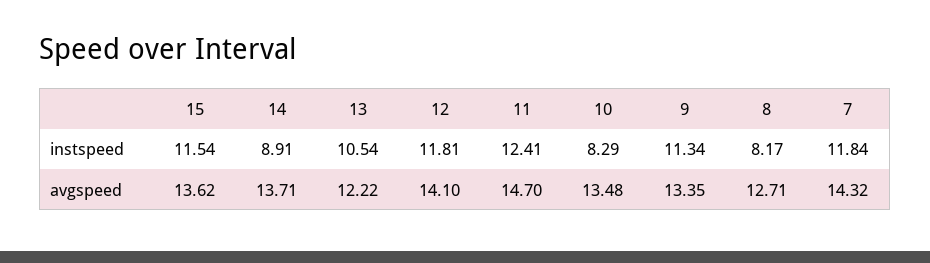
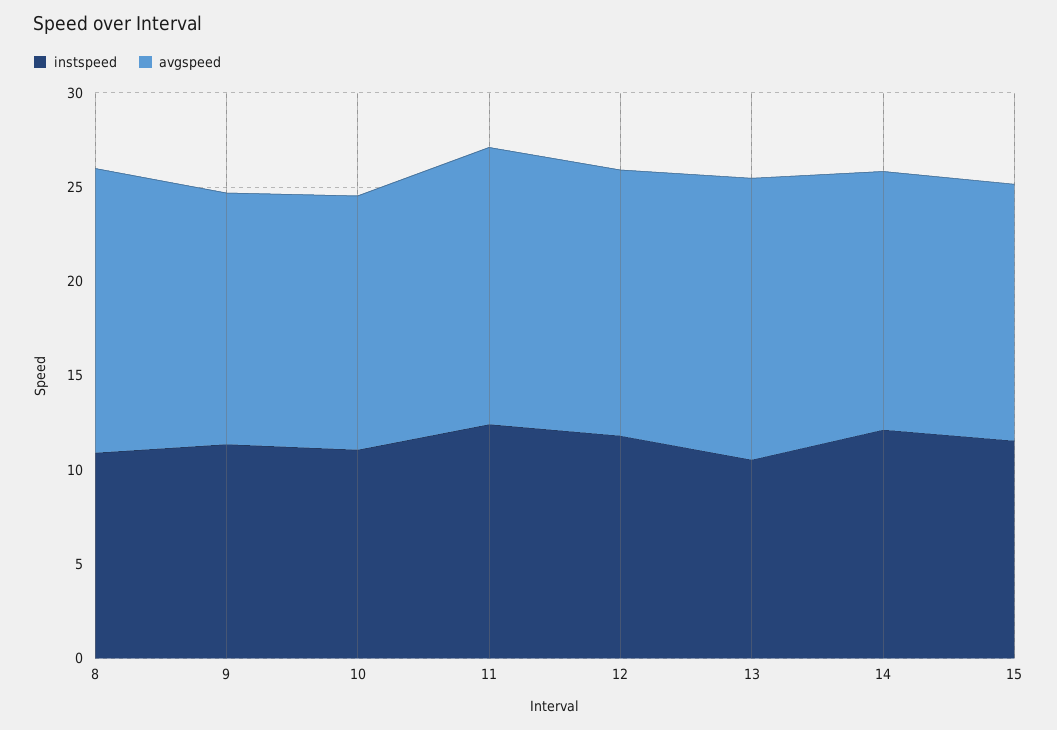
instspeed, 14: 8.91 -> 12
instspeed, 10: 8.29 -> 11
instspeed, 8: 8.17 -> 11
instspeed, 7: 11.84 -> none
avgspeed, 13: 12.22 -> 15
avgspeed, 8: 12.71 -> 15
avgspeed, 7: 14.32 -> none

